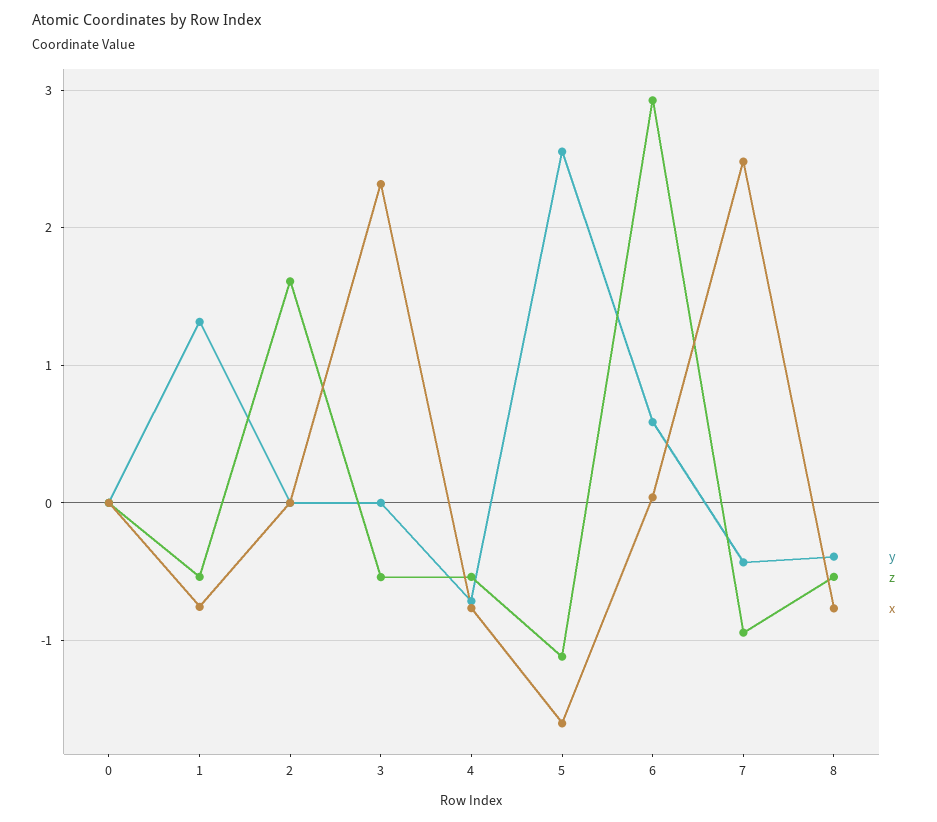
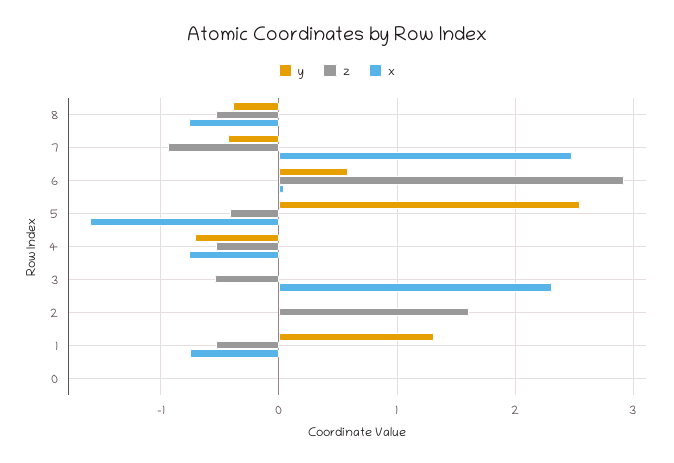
z, 5: -1.1 -> -0.4

